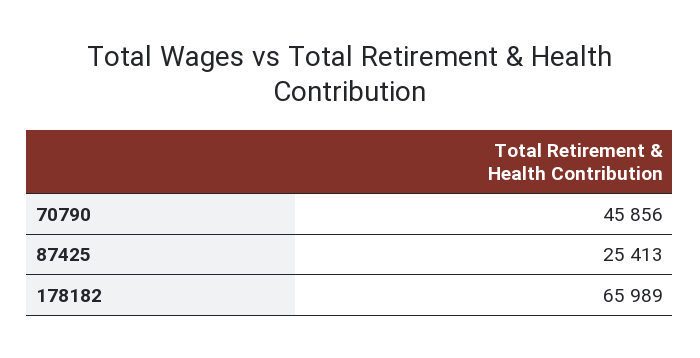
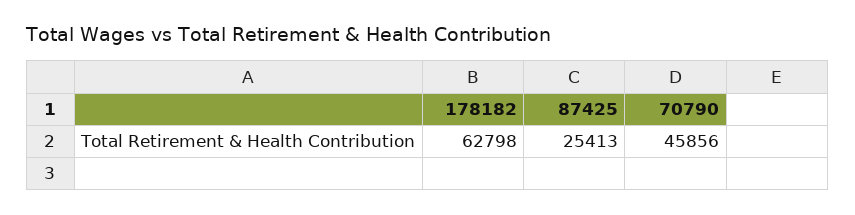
178182: 65989 -> 62798

